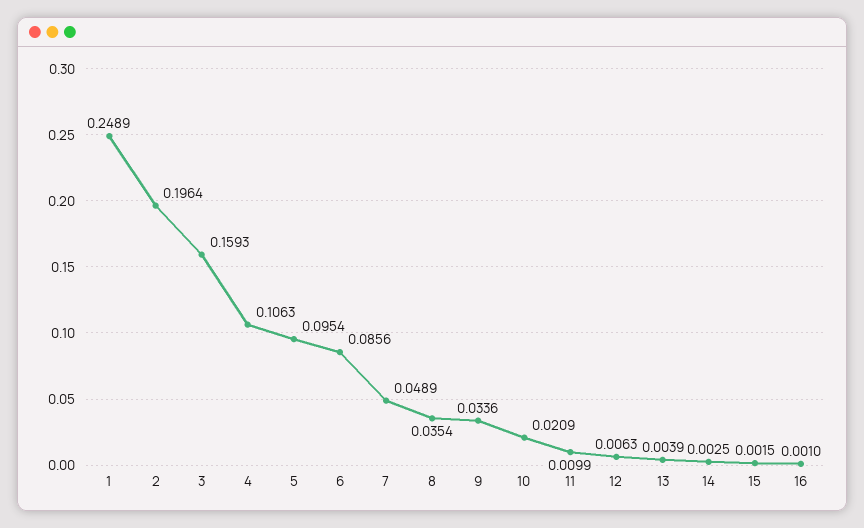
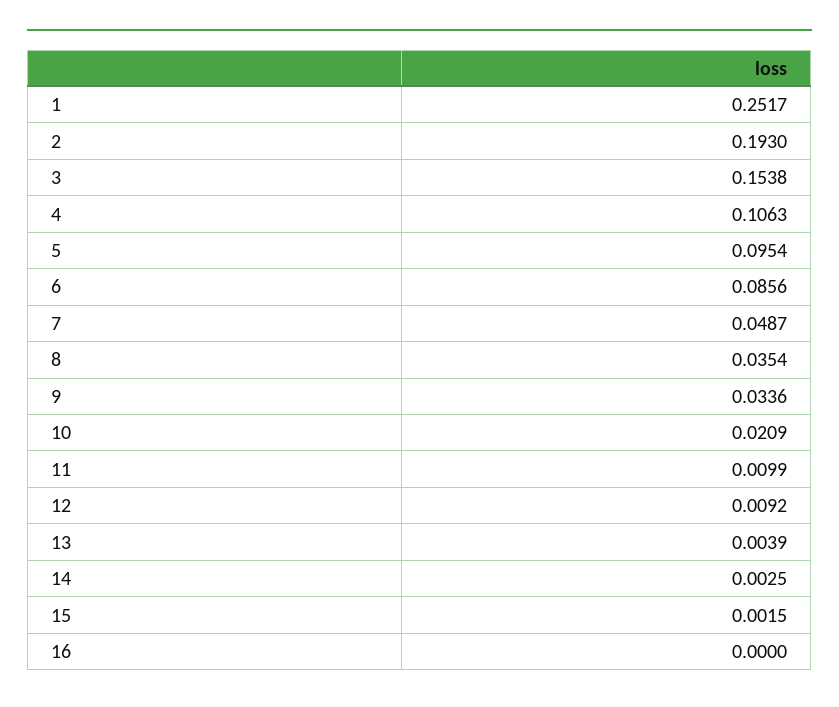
1: 0.2489 -> 0.2517
2: 0.1964 -> 0.193
3: 0.1593 -> 0.1538
7: 0.0489 -> 0.0487
12: 0.0063 -> 0.0092
16: 0.001 -> 0

